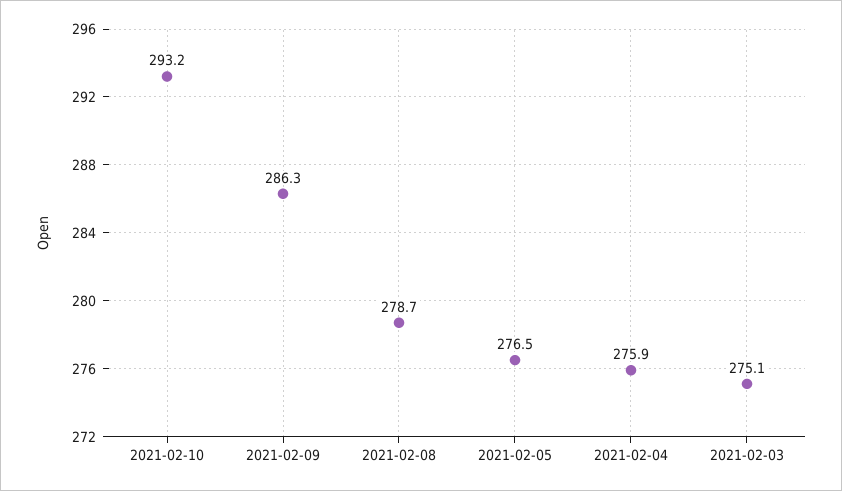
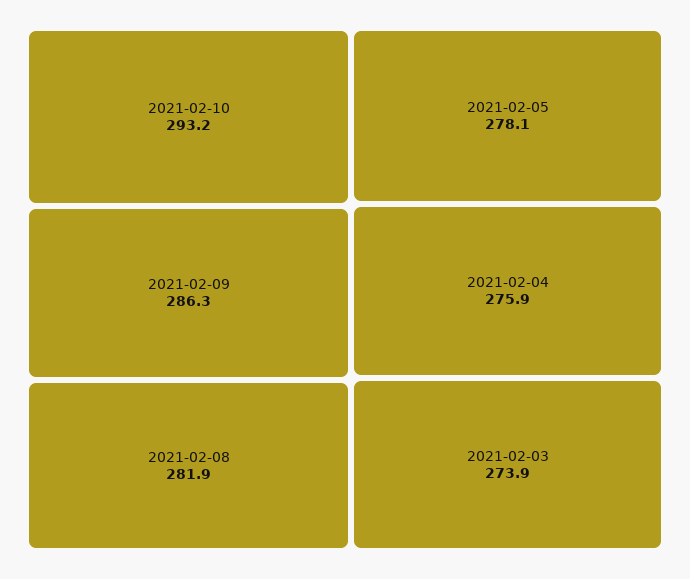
2021-02-08: 278.7 -> 281.9
2021-02-05: 276.5 -> 278.1
2021-02-03: 275.1 -> 273.9

